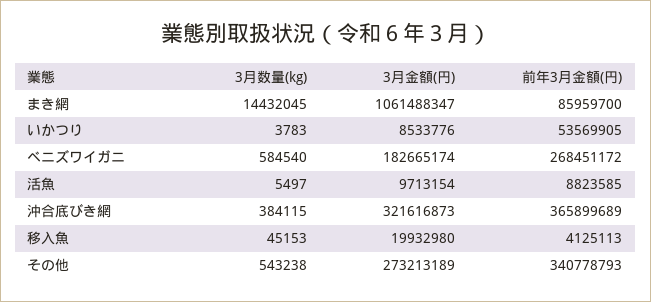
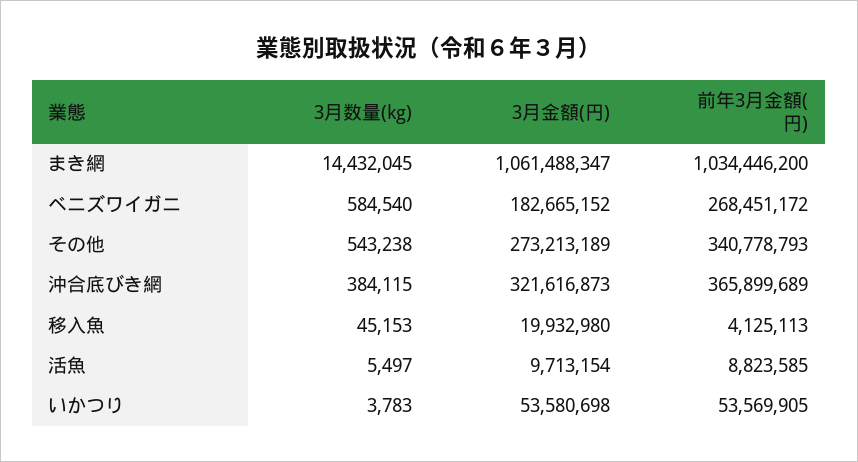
前年3月金額(円), まき網: 85959700 -> 1034446200
3月金額(円), いかつり: 8533776 -> 53580698
3月金額(円), ベニズワイガニ: 182665174 -> 182665152

